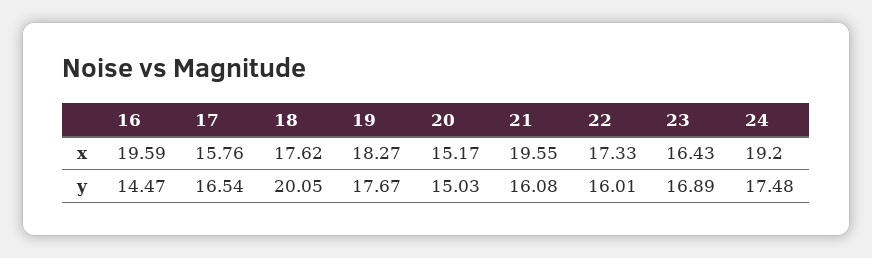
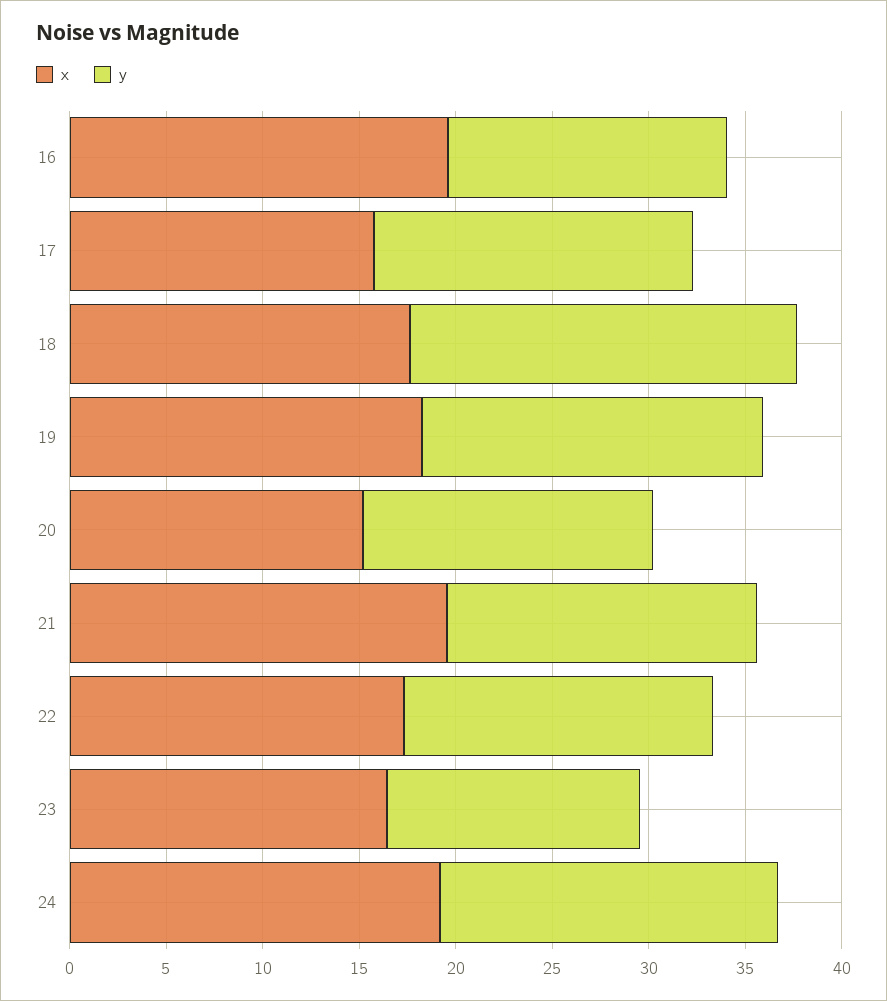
y, 23: 16.89 -> 13

